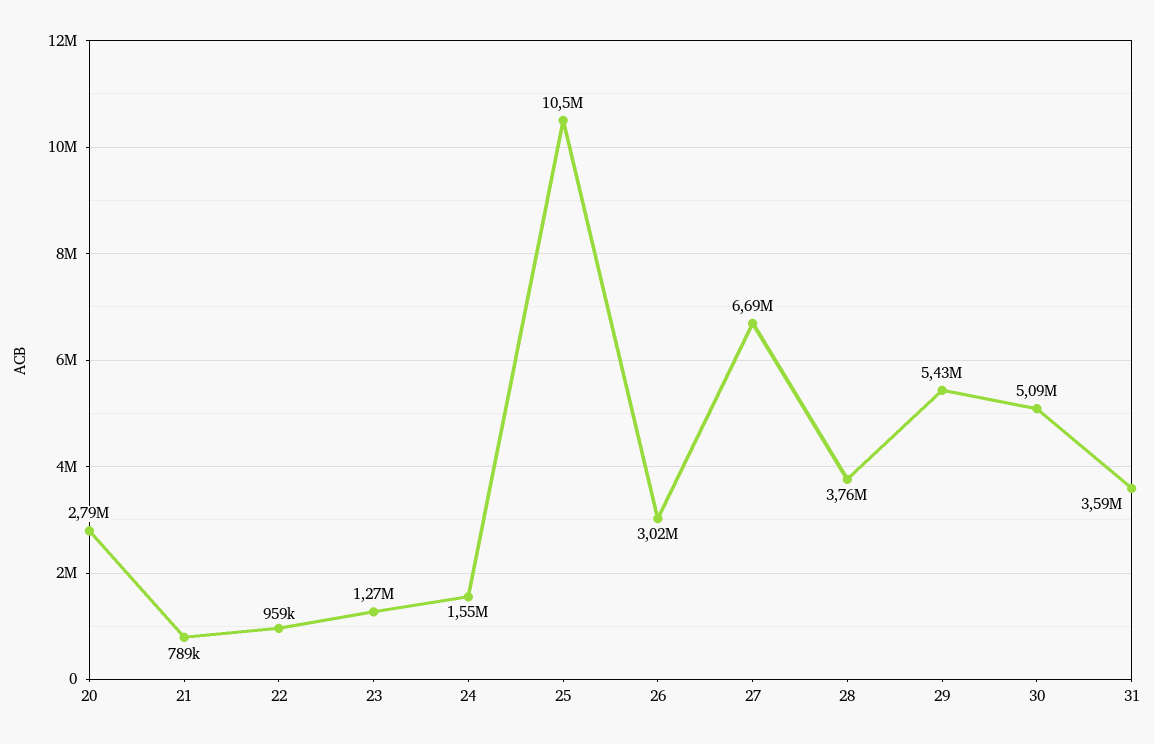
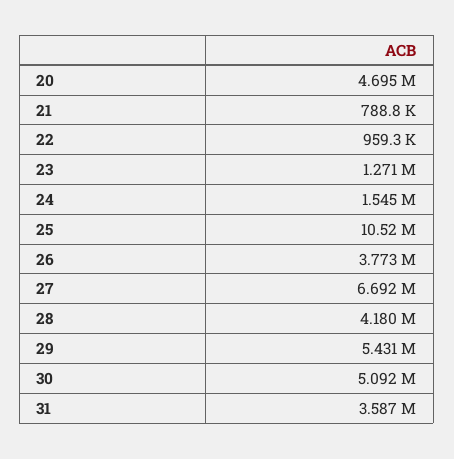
20: 2790000 -> 4695000
26: 3020000 -> 3773000
28: 3760000 -> 4180000

